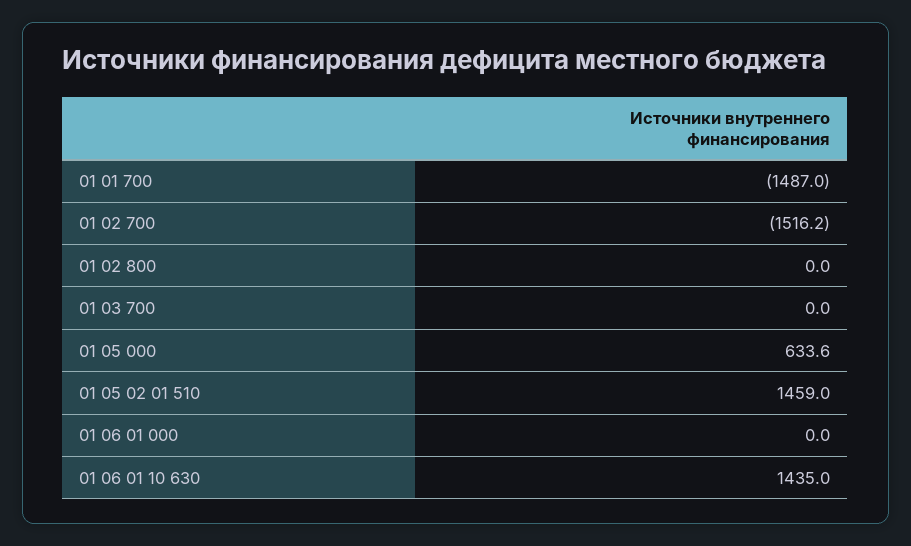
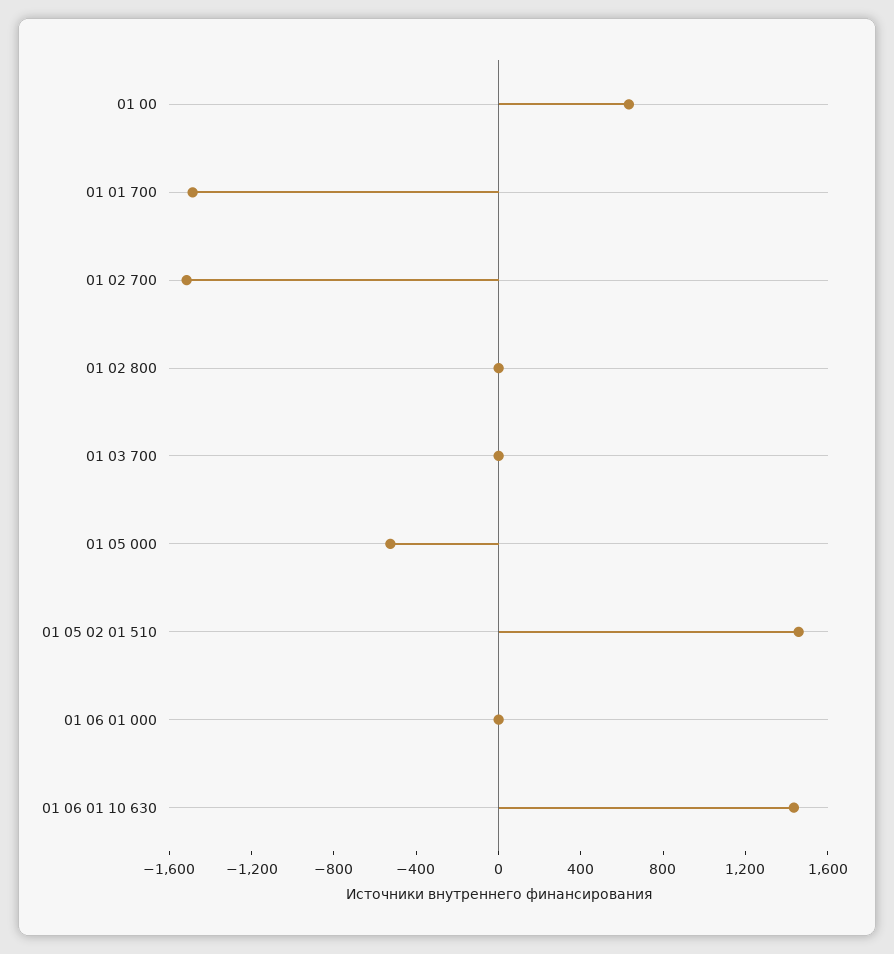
01 05 000: 633.6 -> -500
01 00: none -> 600

